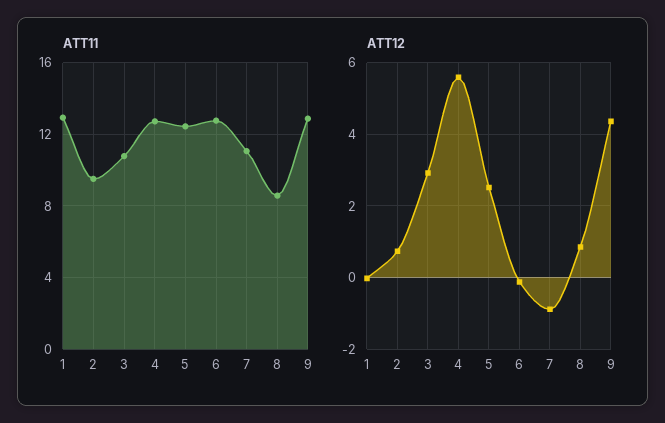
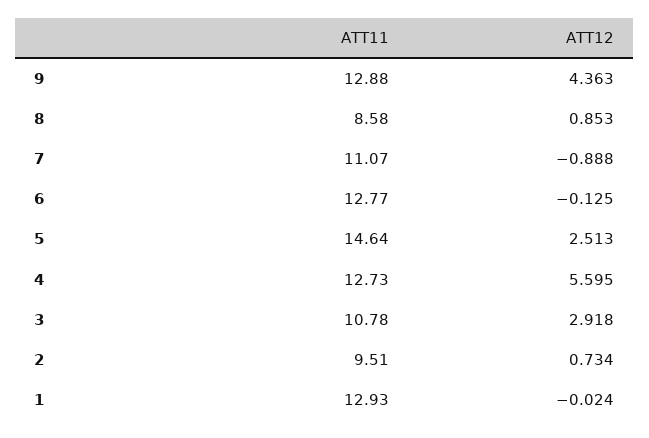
ATT11, 5: 12.5 -> 14.64

